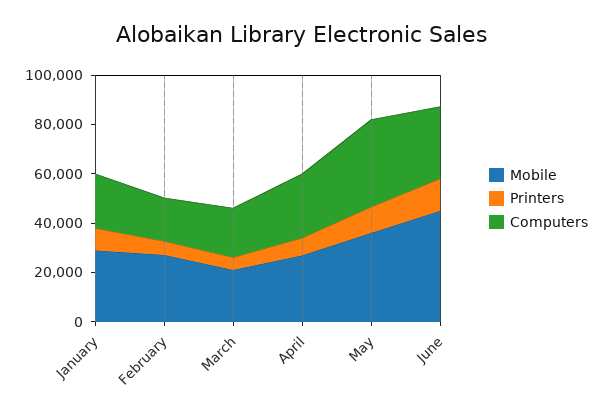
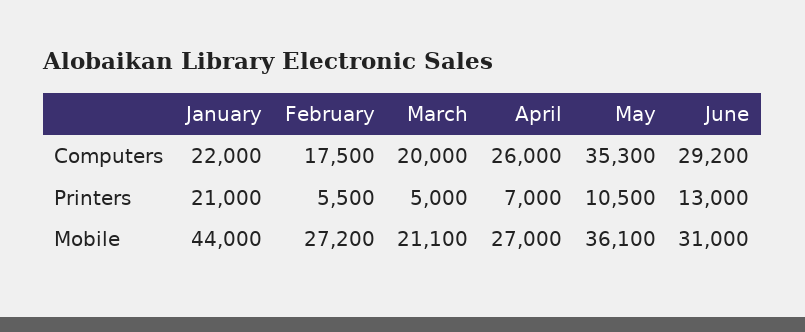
Mobile, January: 30000 -> 44000
Printers, January: 10000 -> 21000
Mobile, June: 45000 -> 31000

